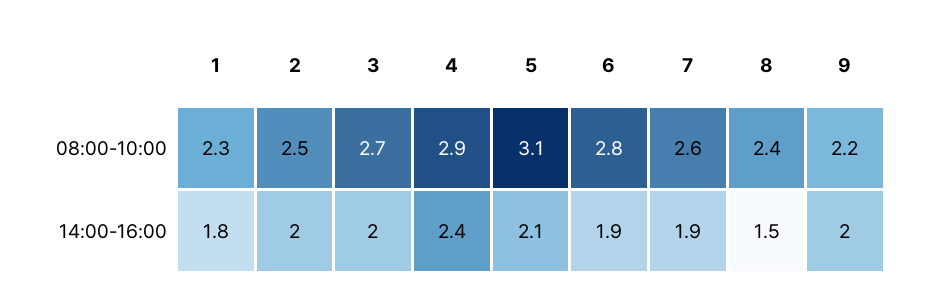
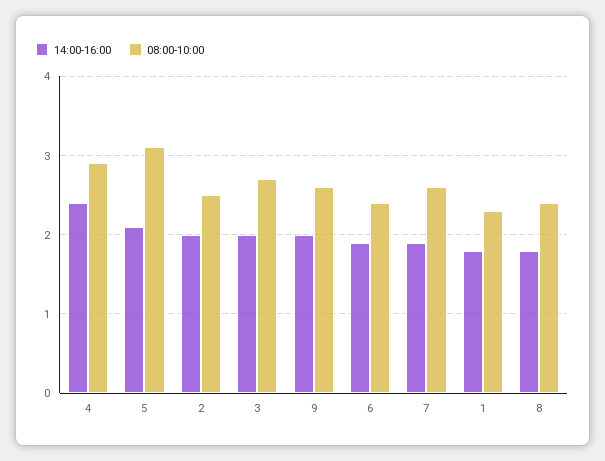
08:00-10:00, 6: 2.8 -> 2.4
08:00-10:00, 9: 2.2 -> 2.6
14:00-16:00, 8: 1.5 -> 1.8

